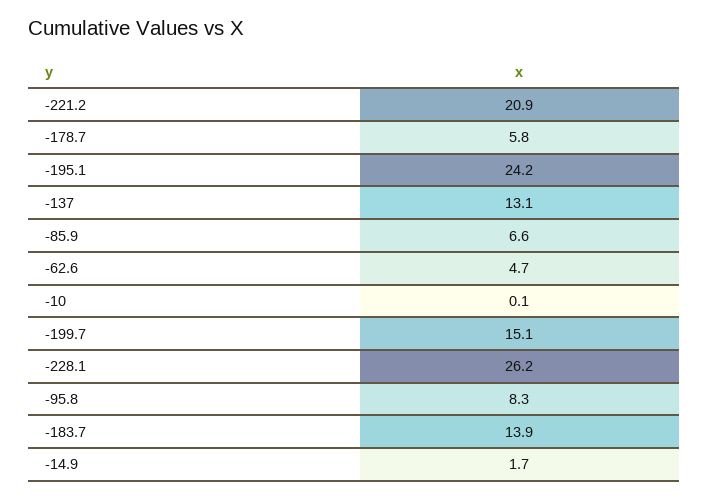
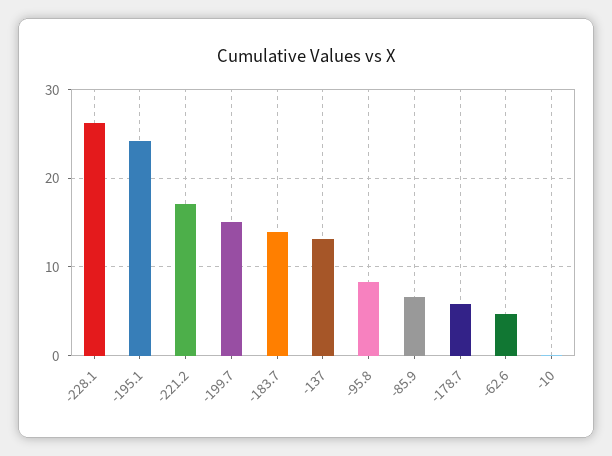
-221.2: 20.9 -> 17
-14.9: 1.7 -> none

